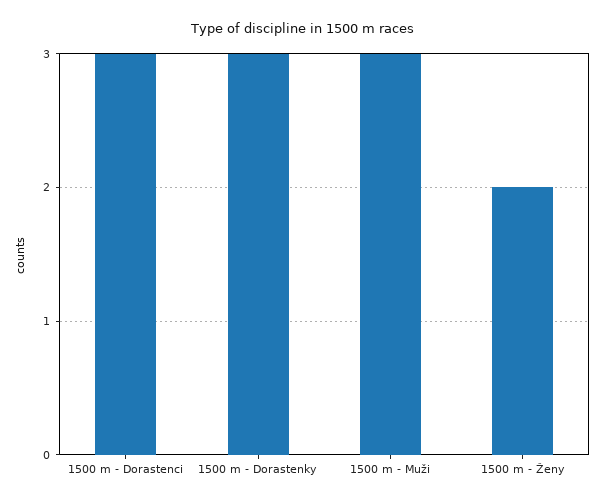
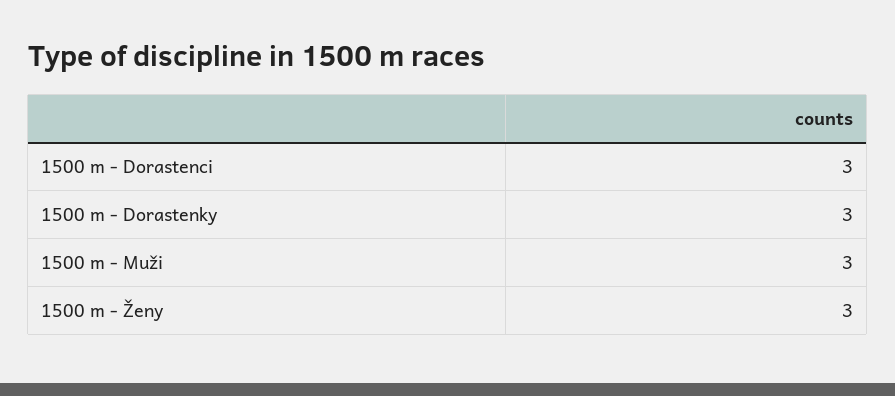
1500 m - Ženy: 2 -> 3

